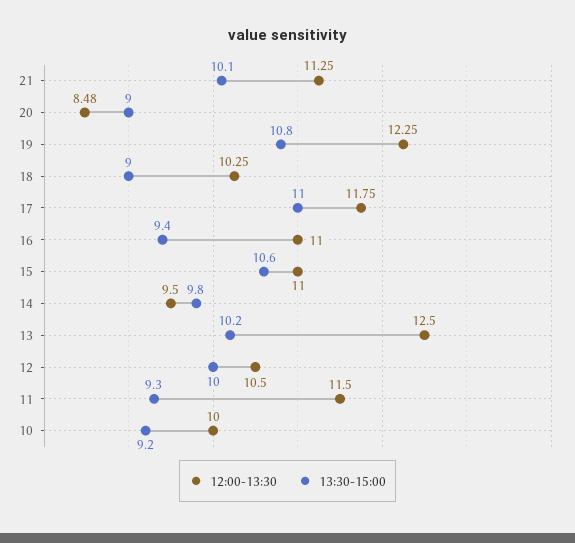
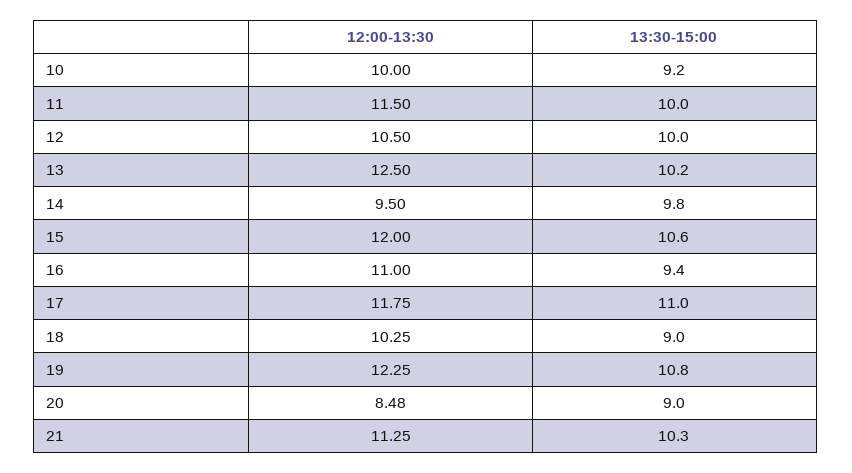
13:30-15:00, 21: 10.1 -> 10.3
12:00-13:30, 15: 11 -> 12
13:30-15:00, 11: 9.3 -> 10

